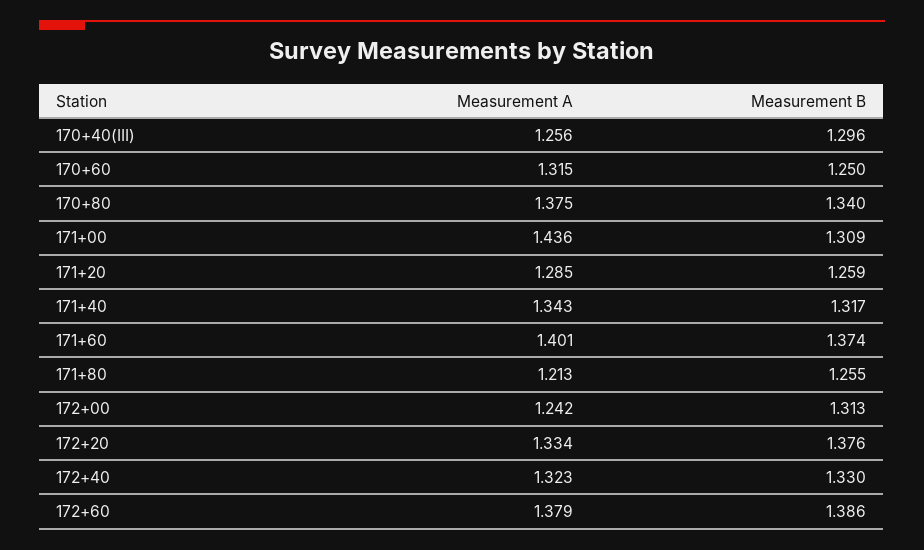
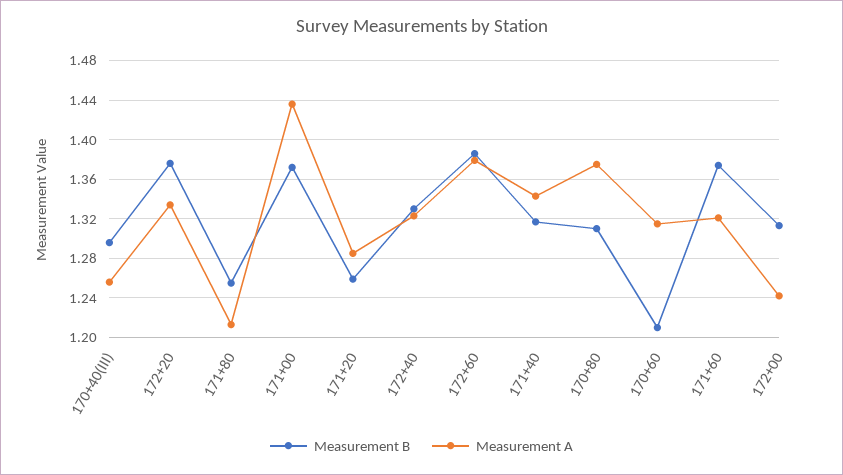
Measurement B, 170+60: 1.25 -> 1.21
Measurement B, 170+80: 1.34 -> 1.31
Measurement B, 171+00: 1.309 -> 1.37
Measurement A, 171+60: 1.401 -> 1.32

